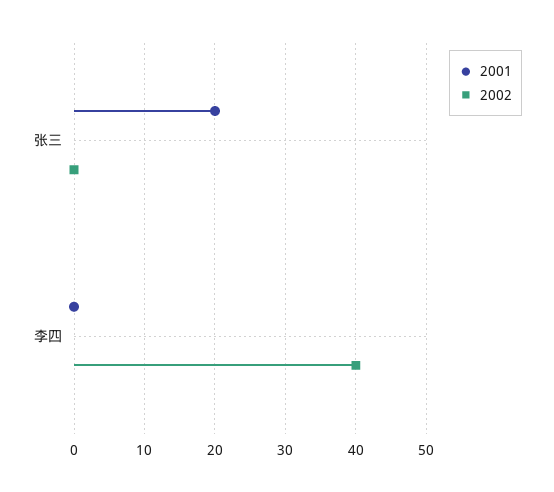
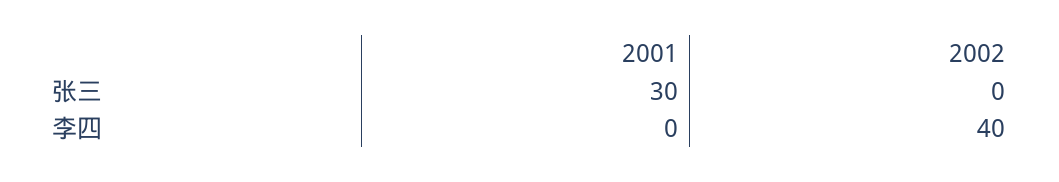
2001, 张三: 20 -> 30

